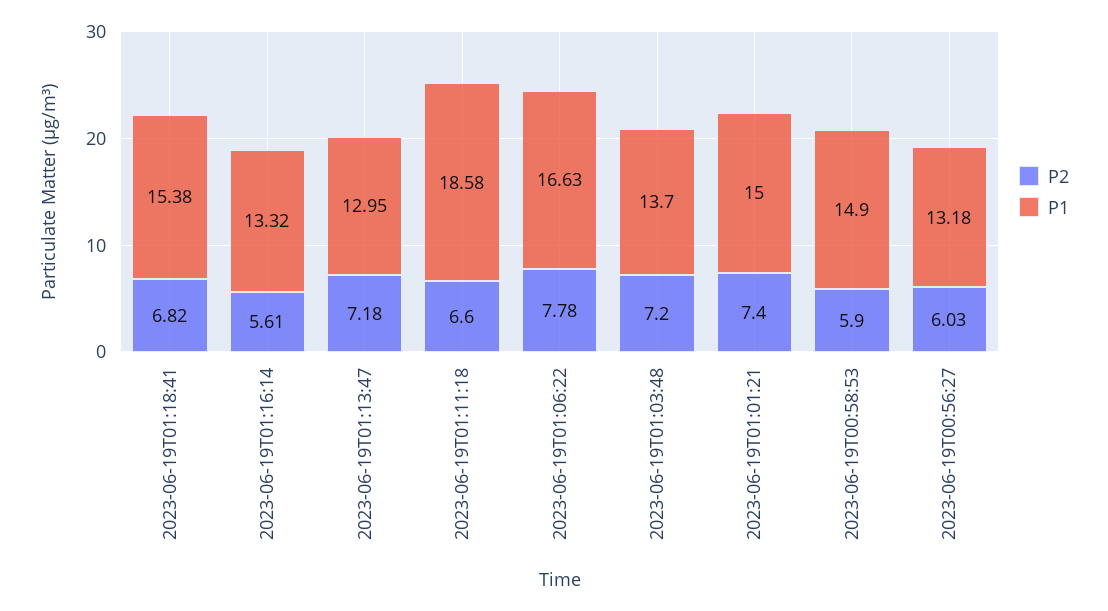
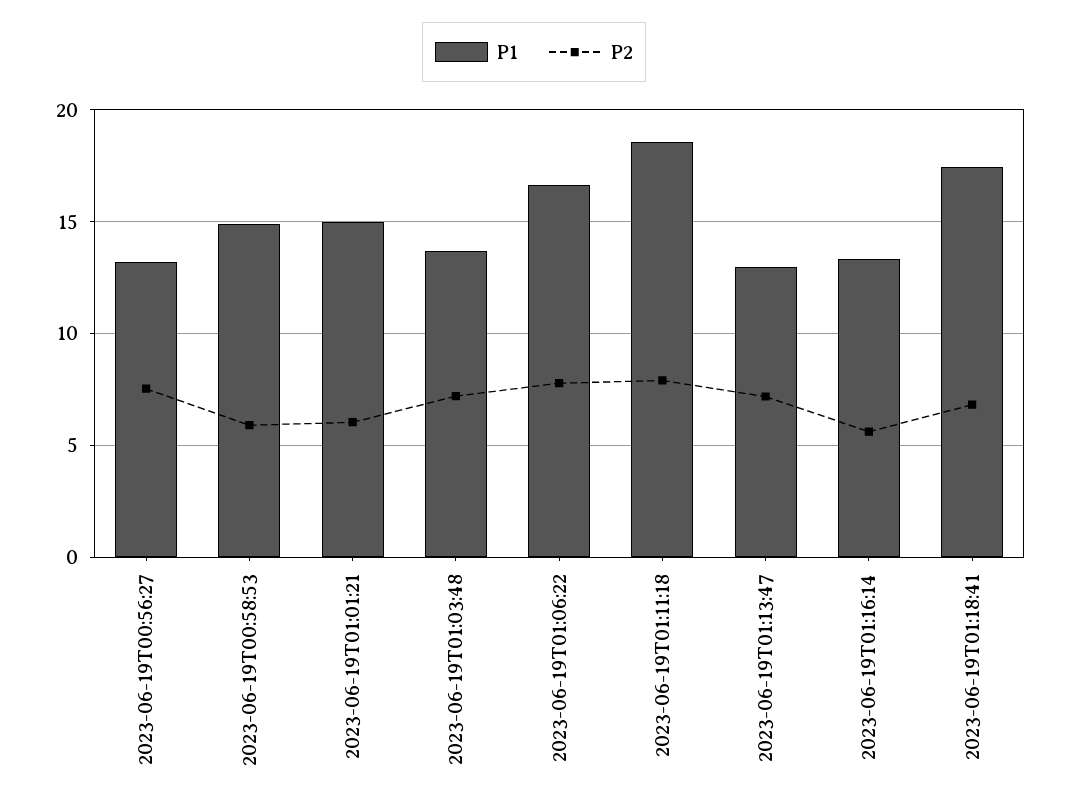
P1, 2023-06-19T01:18:41: 15.38 -> 17.5
P2, 2023-06-19T01:11:18: 6.6 -> 8
P2, 2023-06-19T01:01:21: 7.4 -> 6
P2, 2023-06-19T00:56:27: 6.03 -> 7.5

